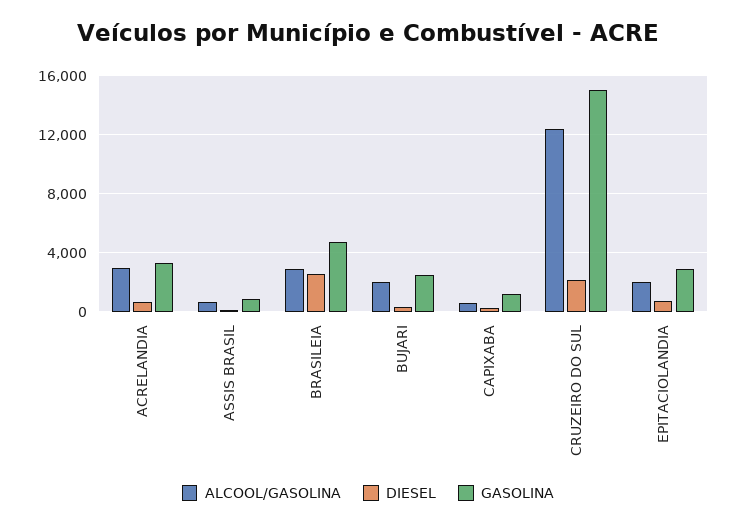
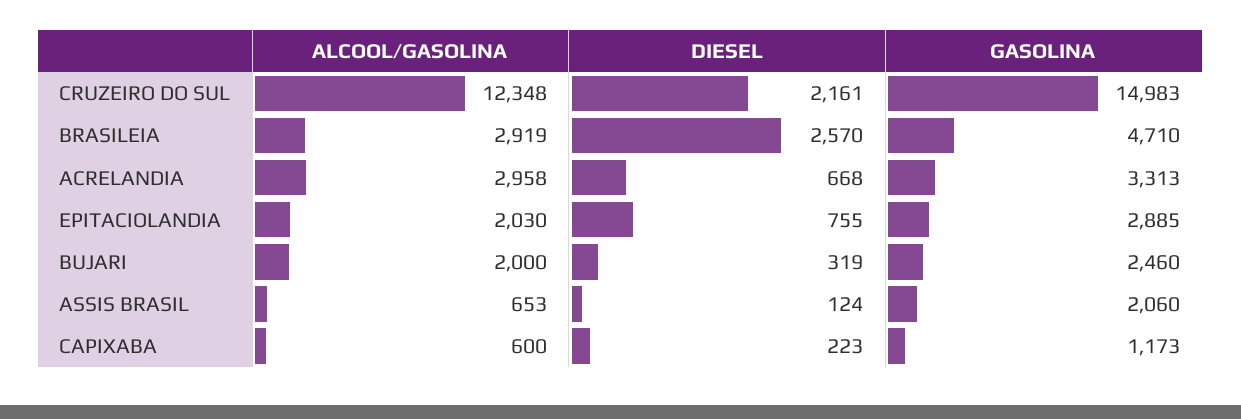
GASOLINA, ASSIS BRASIL: 1000 -> 2060

